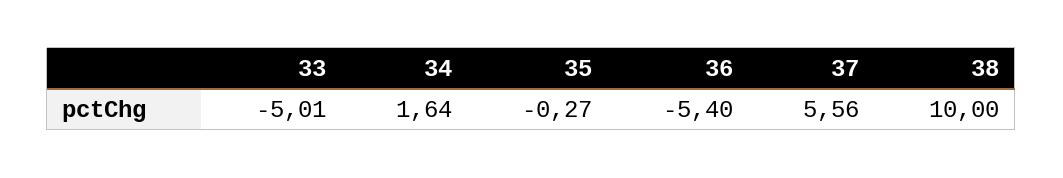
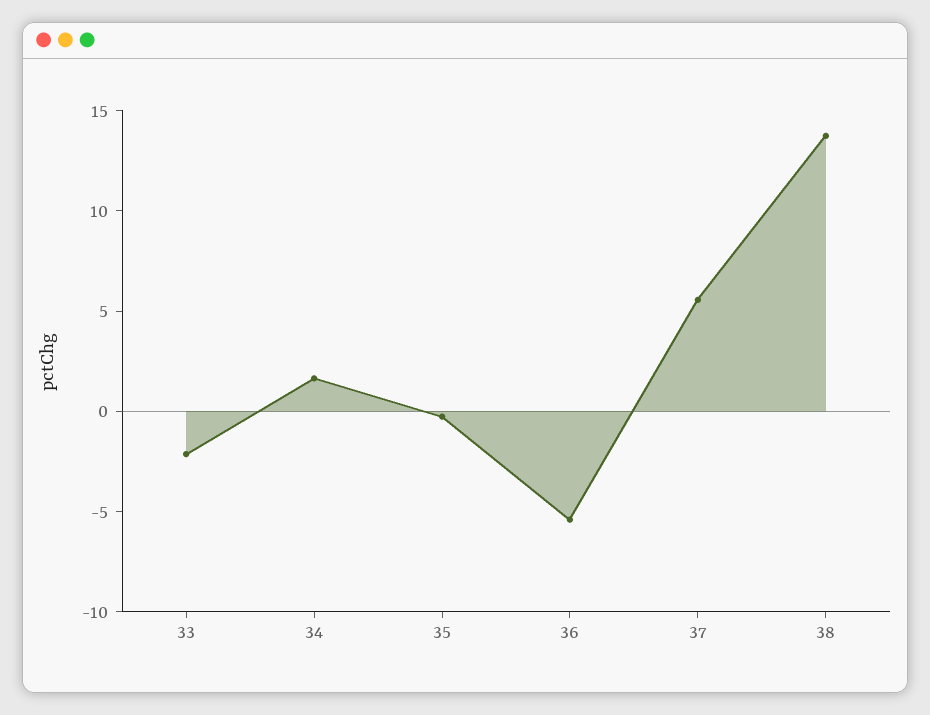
33: -5.01 -> -2
38: 10 -> 14

